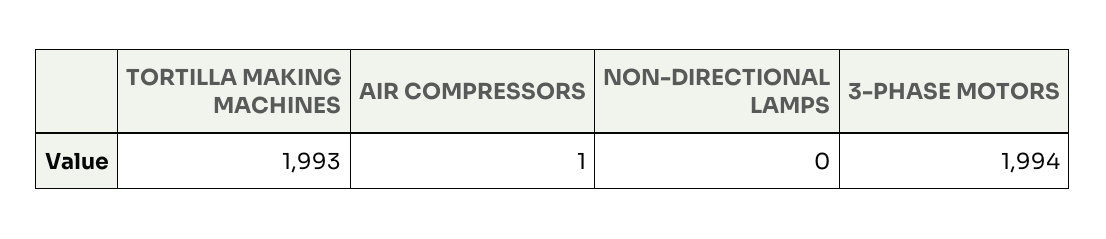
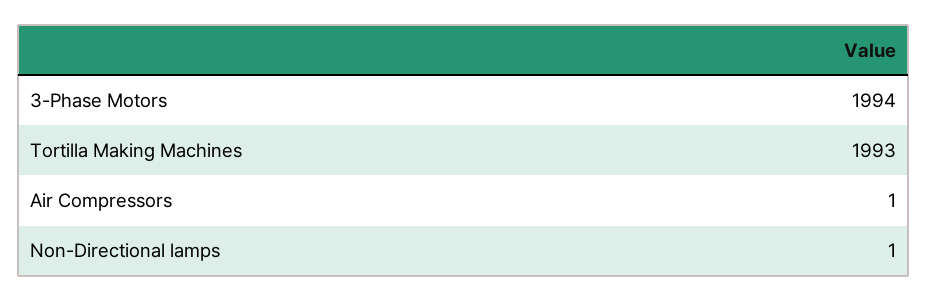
NON-DIRECTIONAL LAMPS: 0 -> 1

